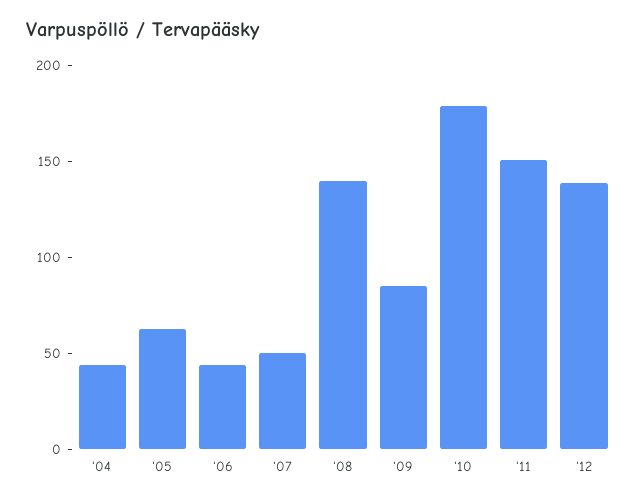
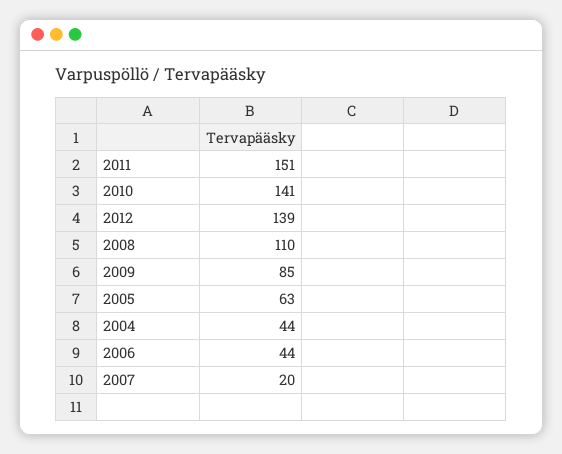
'07: 50 -> 20
'08: 140 -> 110
'10: 180 -> 141

